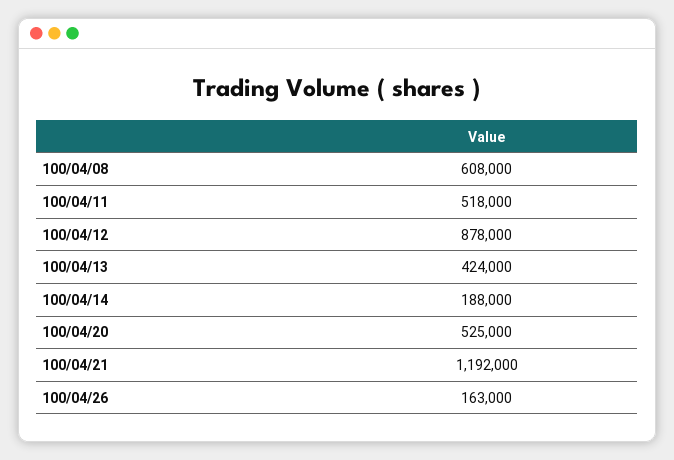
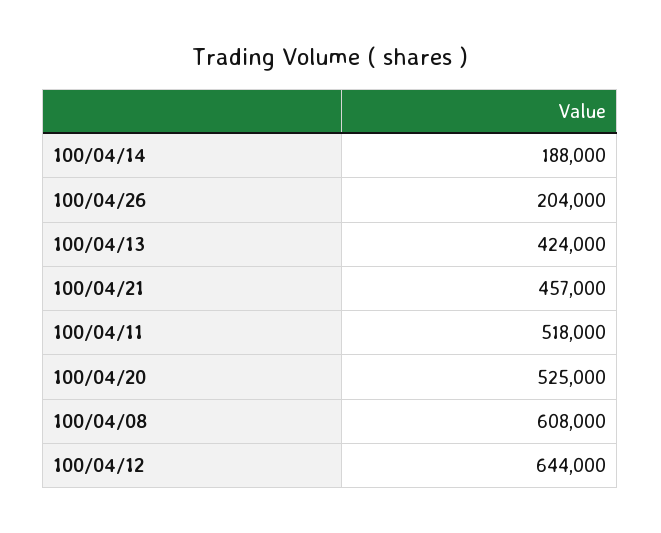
100/04/12: 878000 -> 644000
100/04/21: 1192000 -> 457000
100/04/26: 163000 -> 204000

